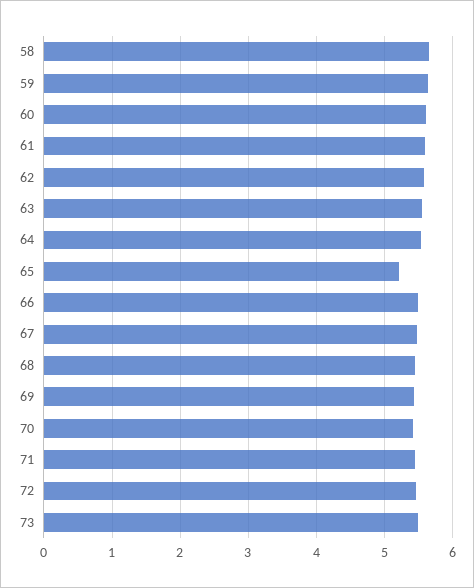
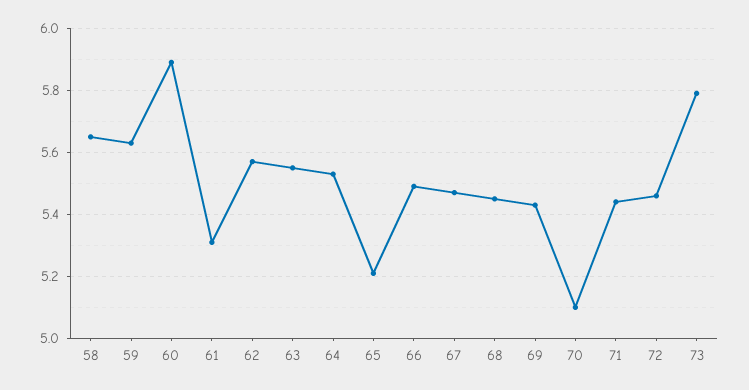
60: 5.6 -> 5.9
61: 5.6 -> 5.3
70: 5.4 -> 5.1
73: 5.5 -> 5.8

